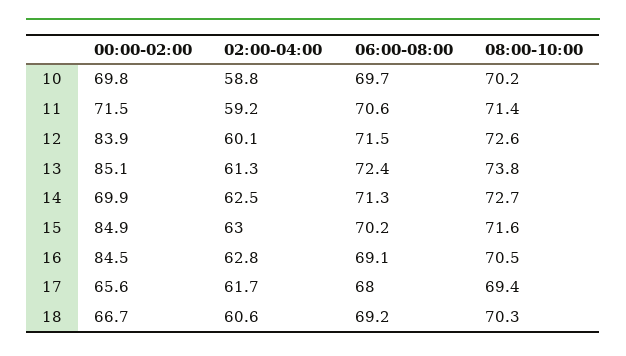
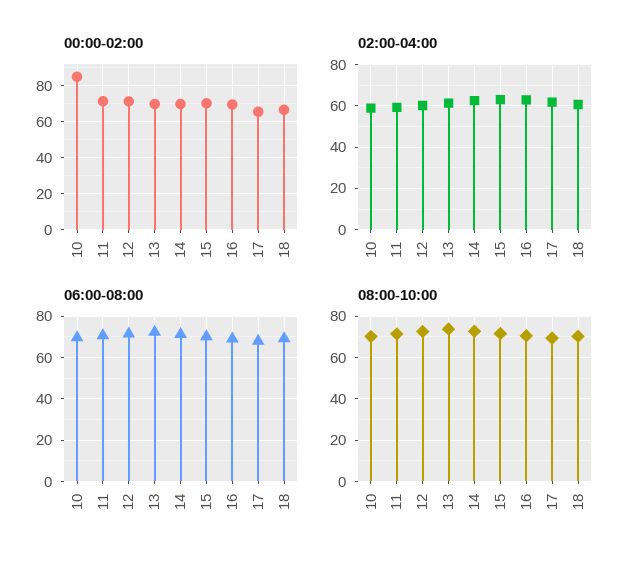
00:00-02:00, 10: 69.8 -> 85
00:00-02:00, 12: 83.9 -> 70
00:00-02:00, 13: 85.1 -> 70
00:00-02:00, 15: 84.9 -> 70
00:00-02:00, 16: 84.5 -> 70

